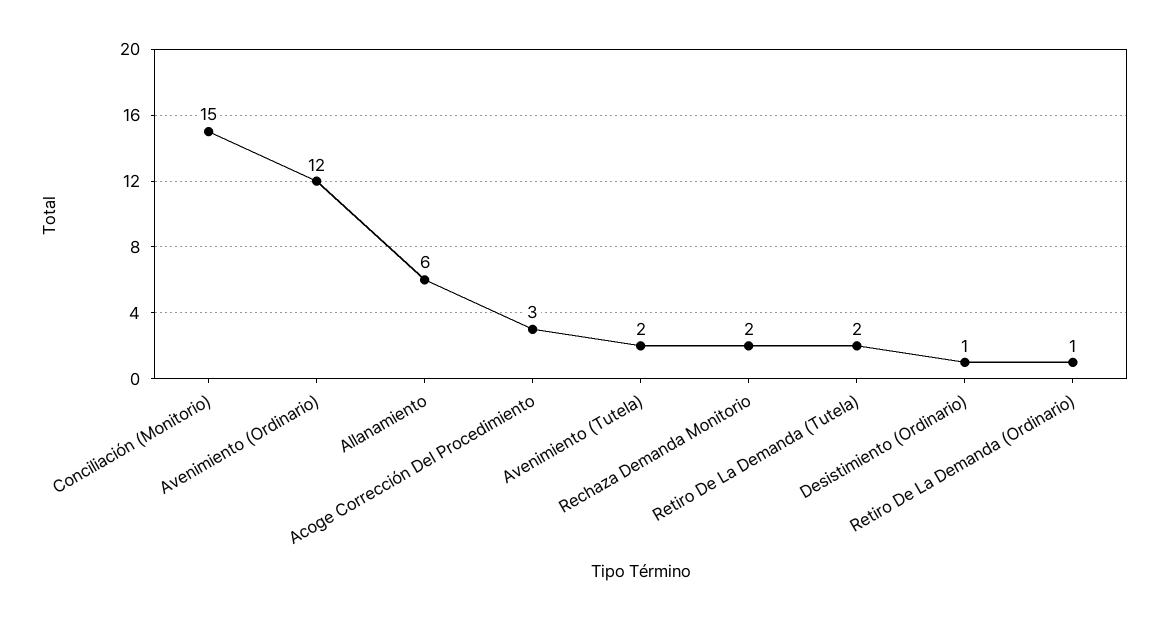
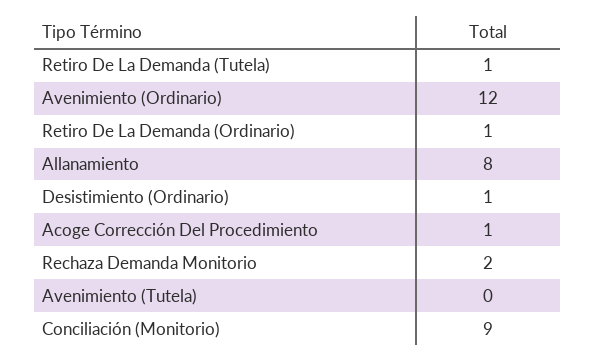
Conciliación (Monitorio): 15 -> 9
Allanamiento: 6 -> 8
Acoge Corrección Del Procedimiento: 3 -> 1
Avenimiento (Tutela): 2 -> 0
Retiro De La Demanda (Tutela): 2 -> 1

